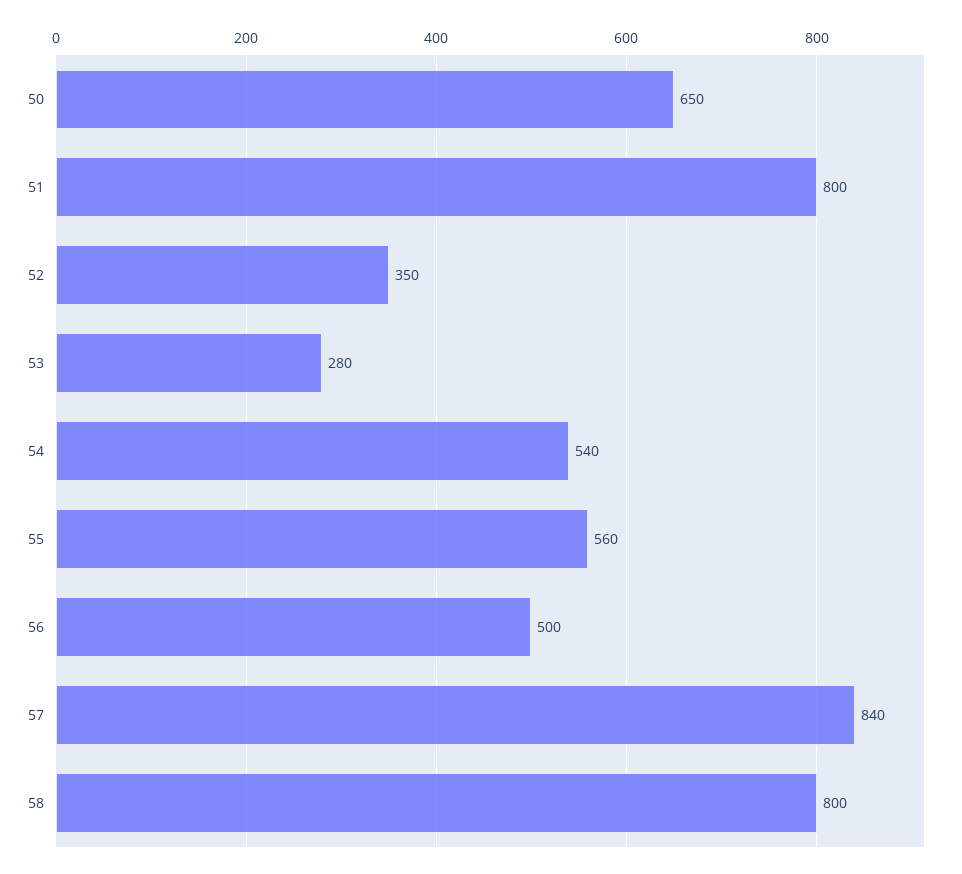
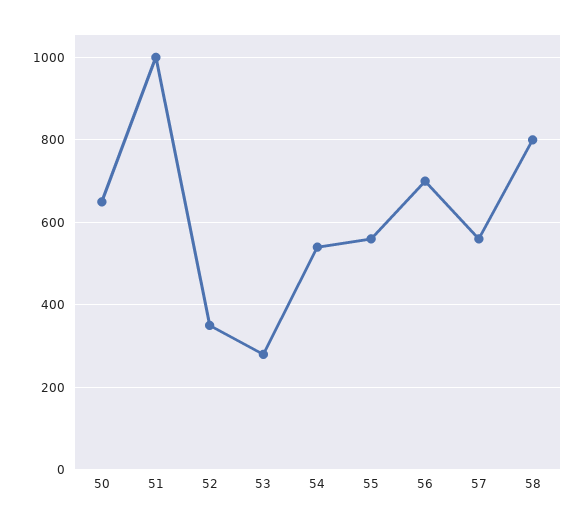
51: 800 -> 1000
56: 500 -> 700
57: 840 -> 560

